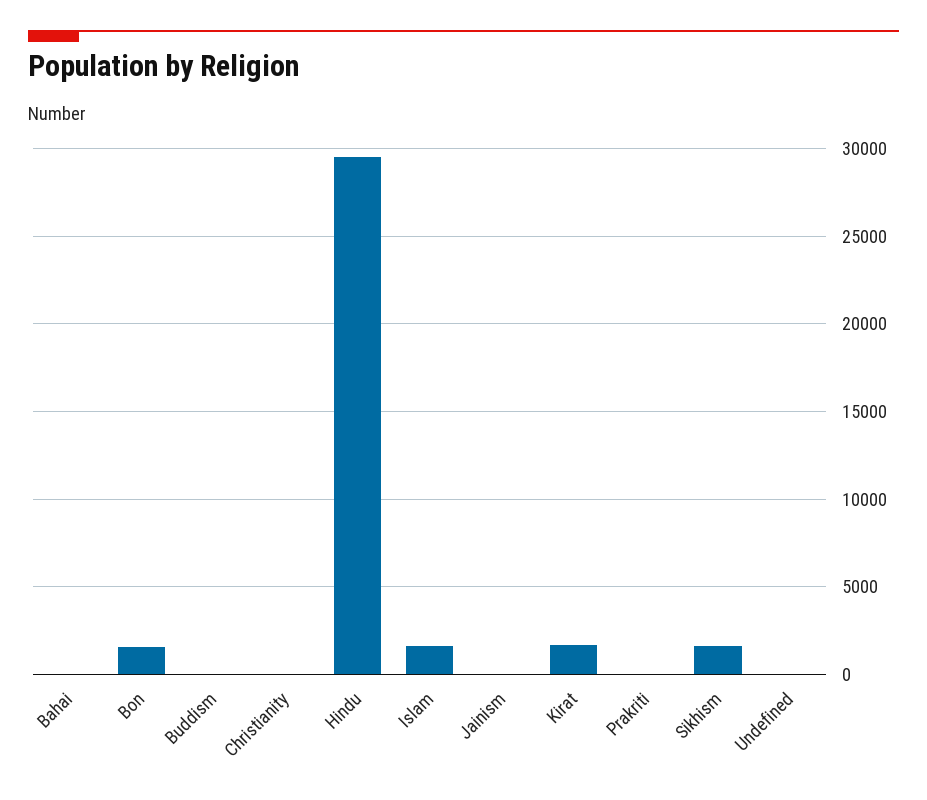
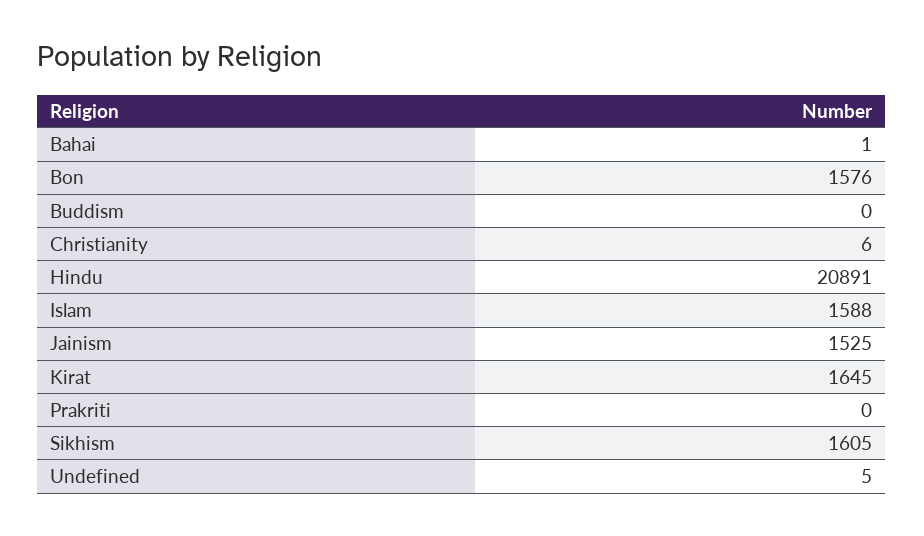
Hindu: 29500 -> 20891
Jainism: 0 -> 1525

